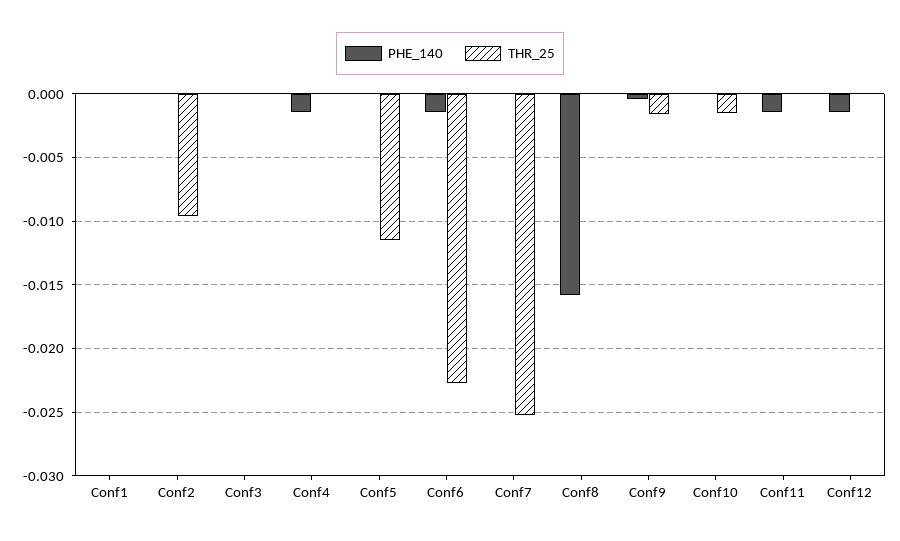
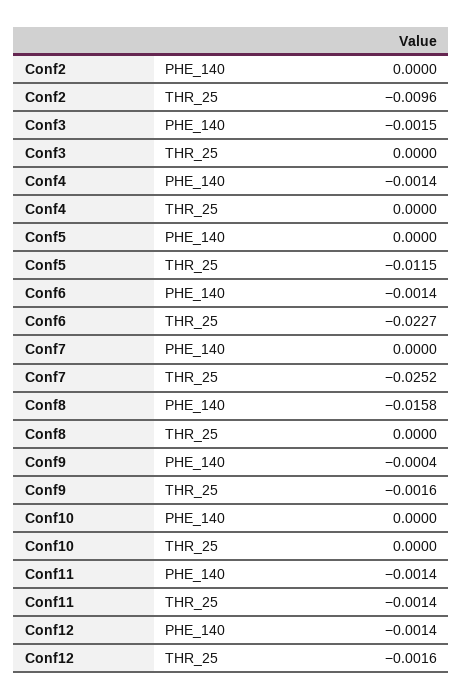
PHE_140, Conf1: 0 -> none
THR_25, Conf1: 0 -> none
PHE_140, Conf3: 0 -> -0.0015
THR_25, Conf10: -0.0015 -> 0
THR_25, Conf11: 0 -> -0.0014
THR_25, Conf12: 0 -> -0.0016

